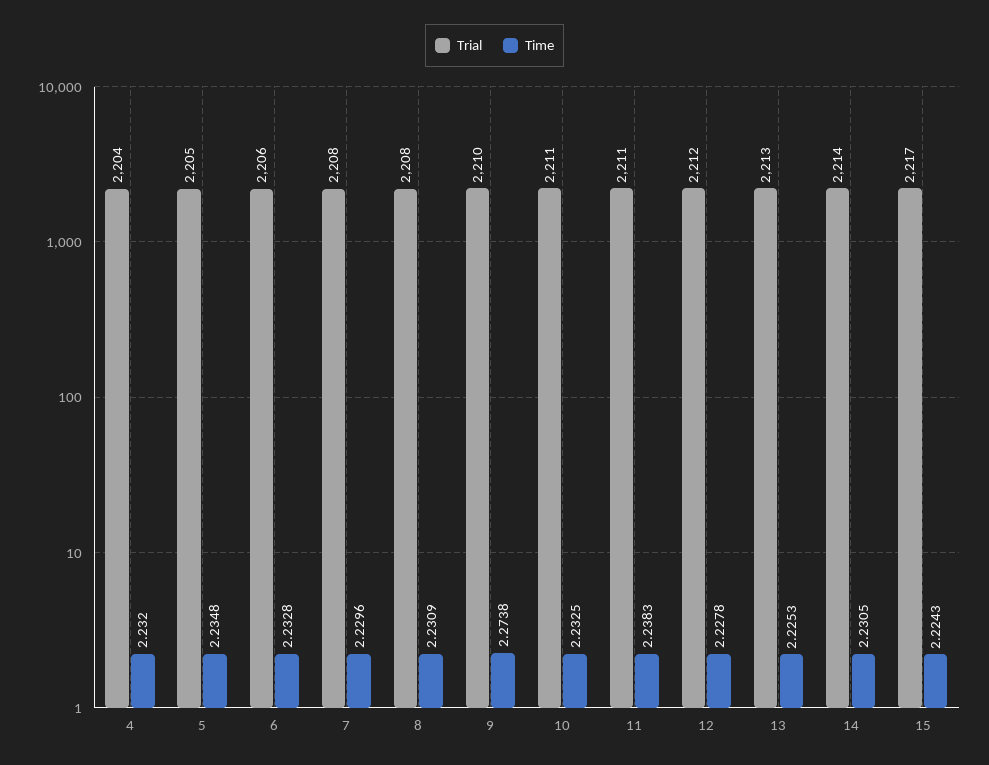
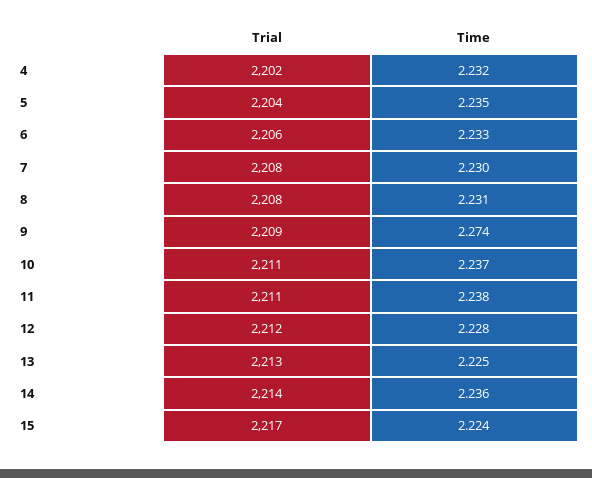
Trial, 4: 2204 -> 2202
Trial, 5: 2205 -> 2204
Trial, 9: 2210 -> 2209
Time, 10: 2.2325 -> 2.237
Time, 14: 2.2305 -> 2.236

